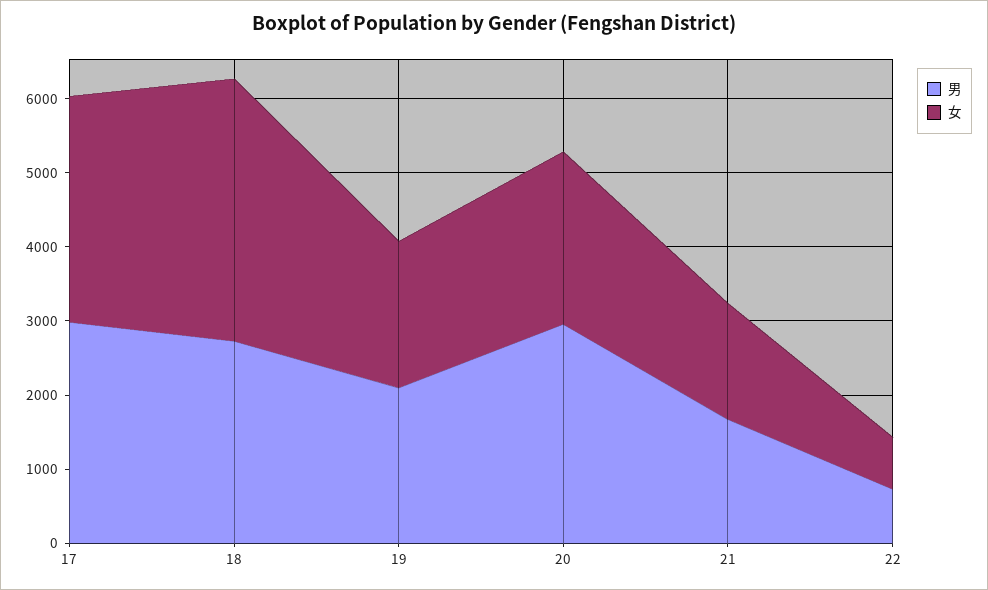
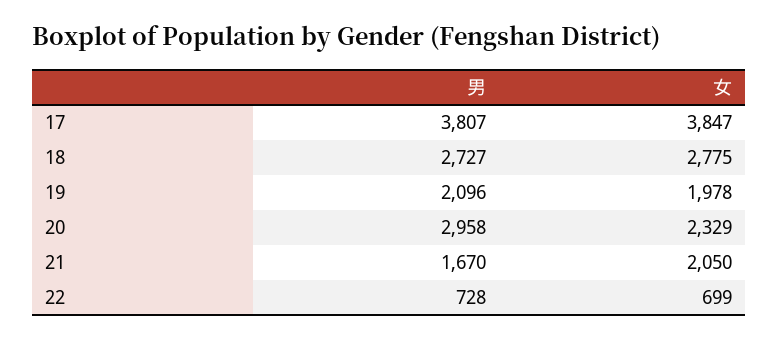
男, 17: 3000 -> 3807
女, 17: 3000 -> 3847
女, 18: 3600 -> 2775
女, 21: 1600 -> 2050

